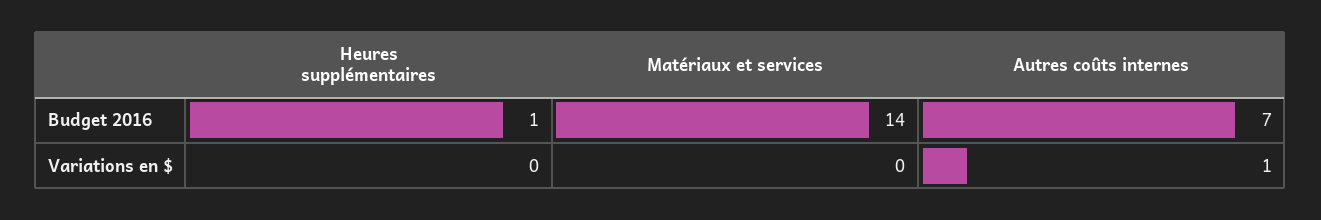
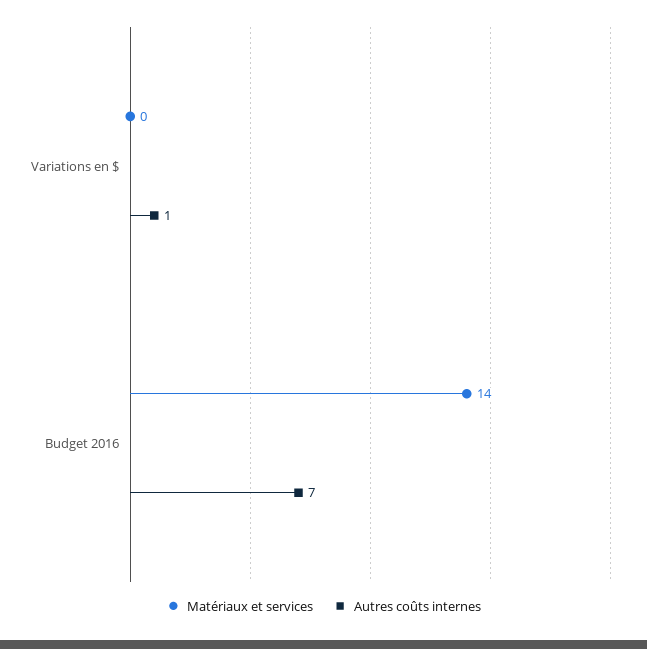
Heures supplémentaires, Budget 2016: 1 -> none
Heures supplémentaires, Variations en $: 0 -> none

